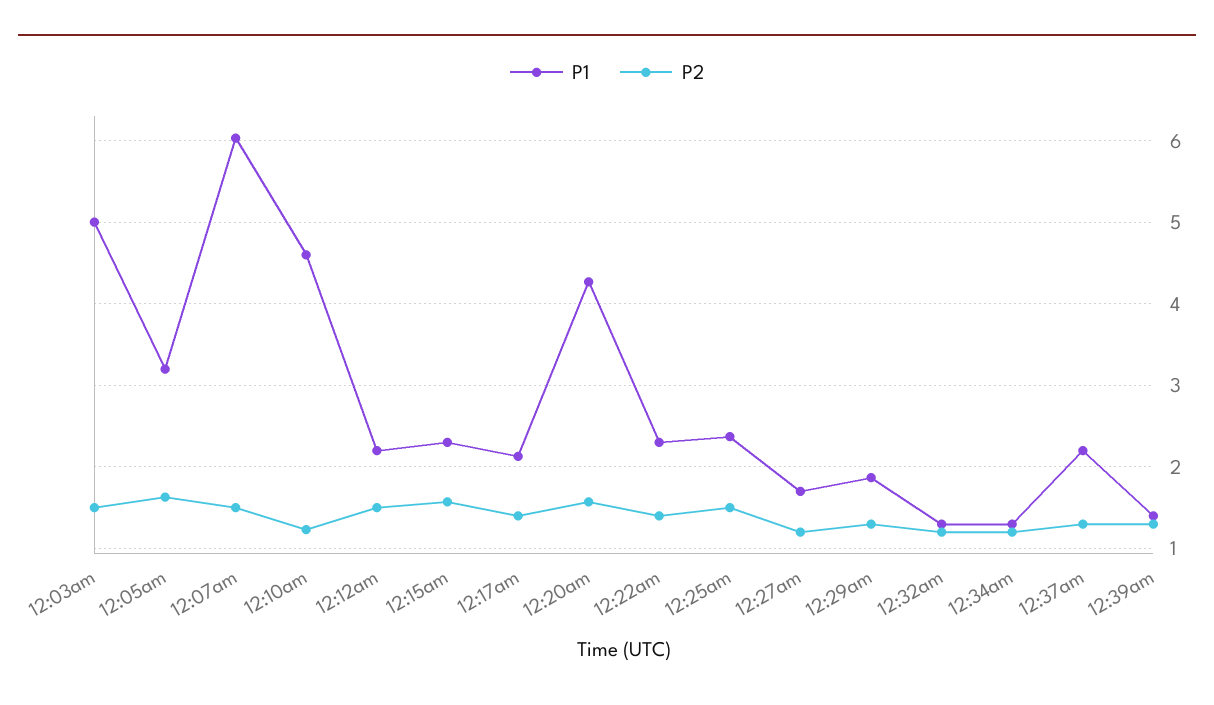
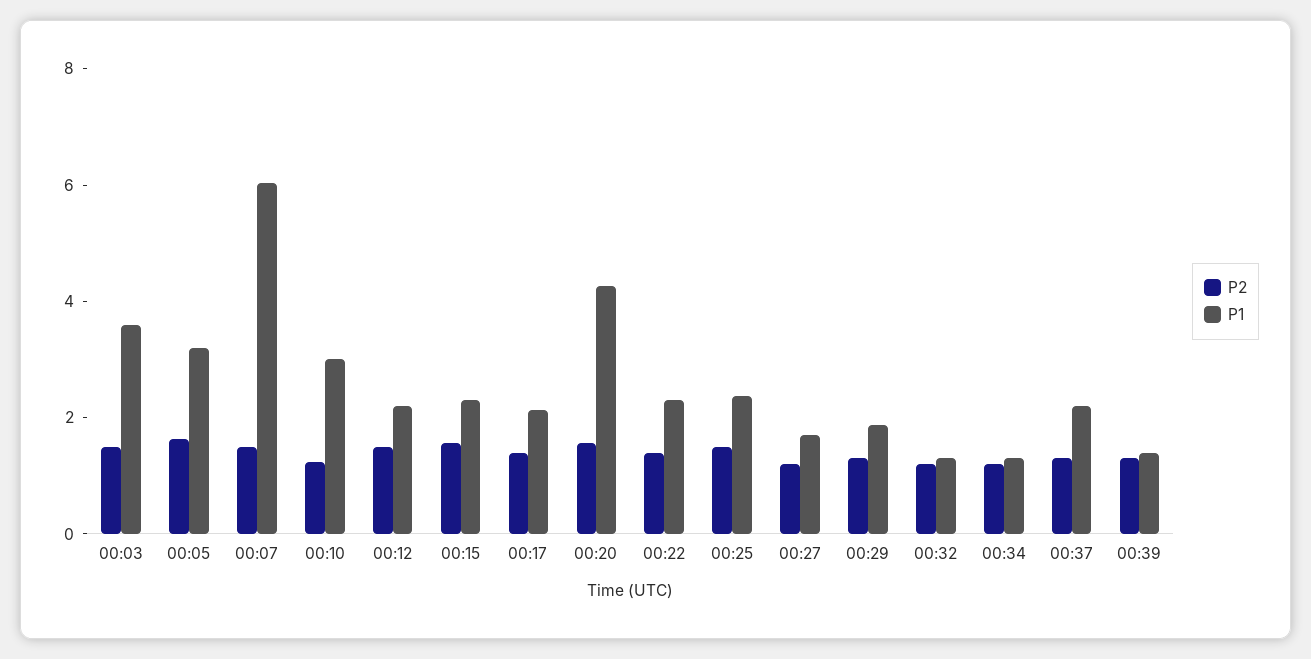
P1, 12:03am: 5 -> 3.5
P1, 12:10am: 4.6 -> 3

